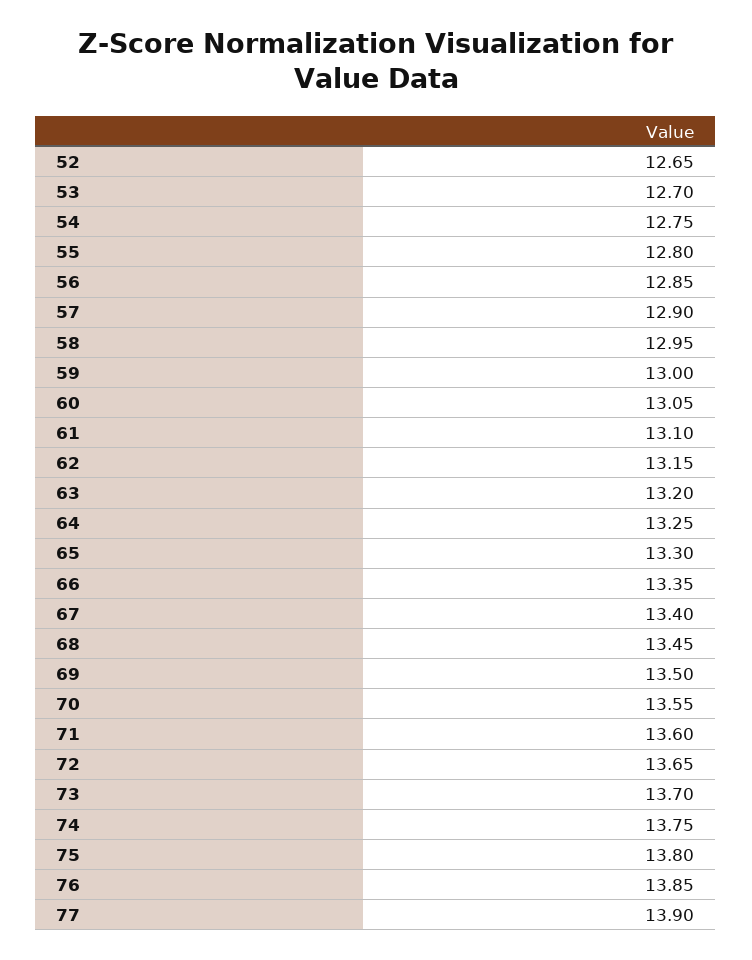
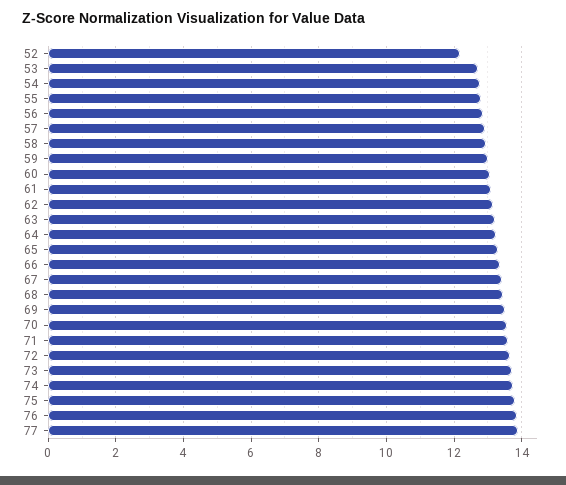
52: 12.65 -> 12.2

